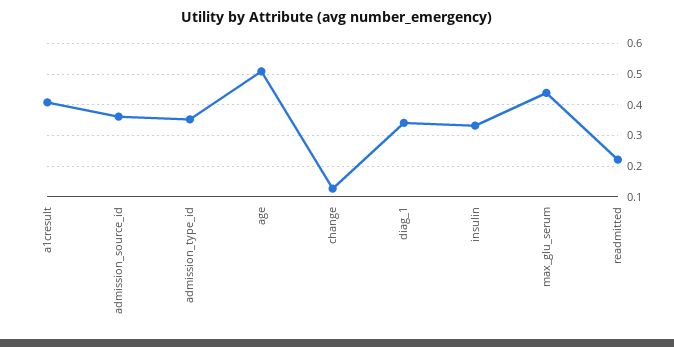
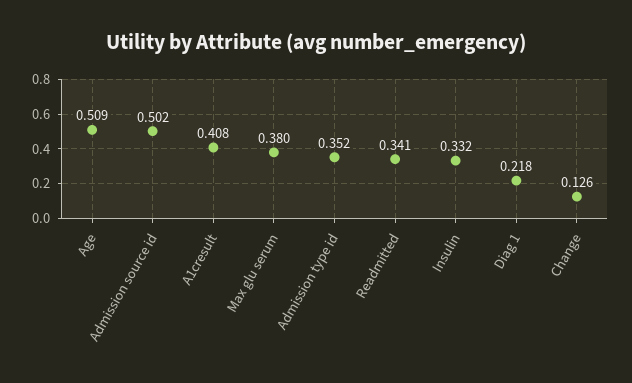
admission_source_id: 0.36 -> 0.502
diag_1: 0.34 -> 0.218
max_glu_serum: 0.44 -> 0.38
readmitted: 0.22 -> 0.341

